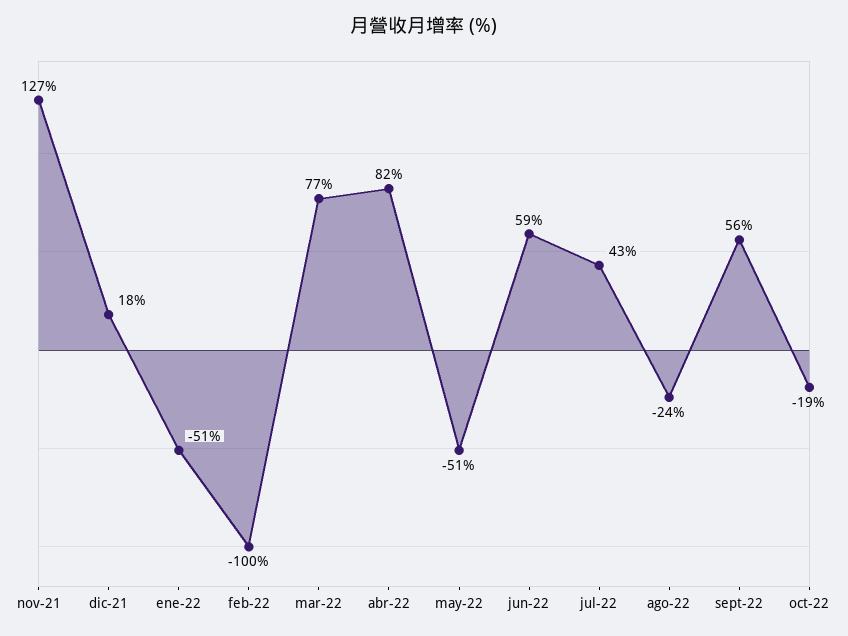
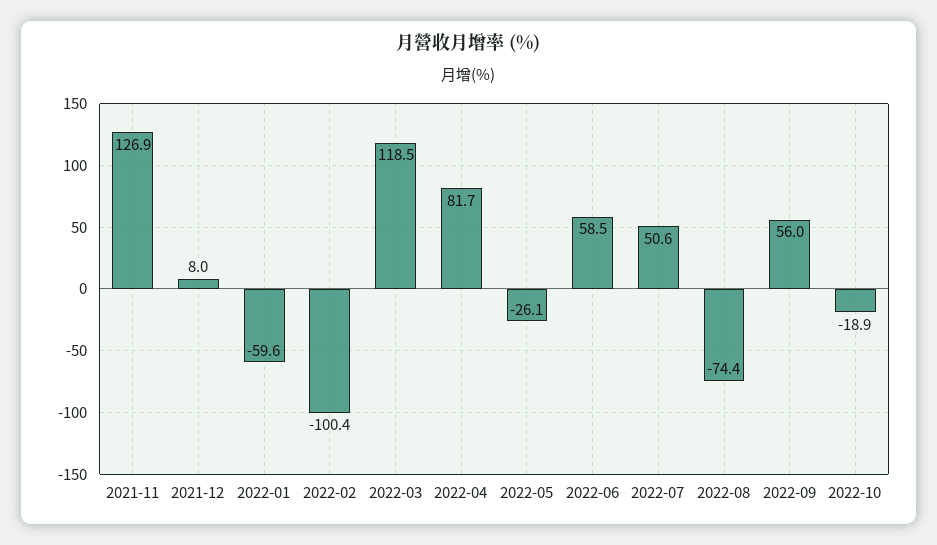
dic-21: 18 -> 8
ene-22: -51 -> -59.6
mar-22: 77 -> 118.5
may-22: -51 -> -26.1
jul-22: 43 -> 50.6
ago-22: -24 -> -74.4

